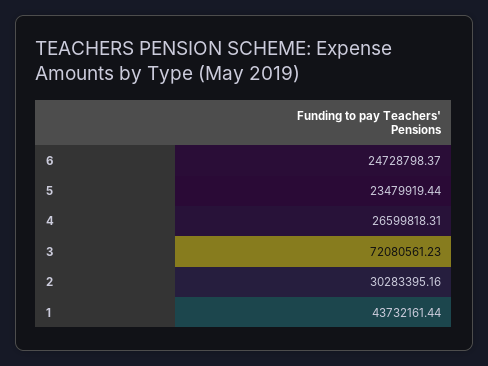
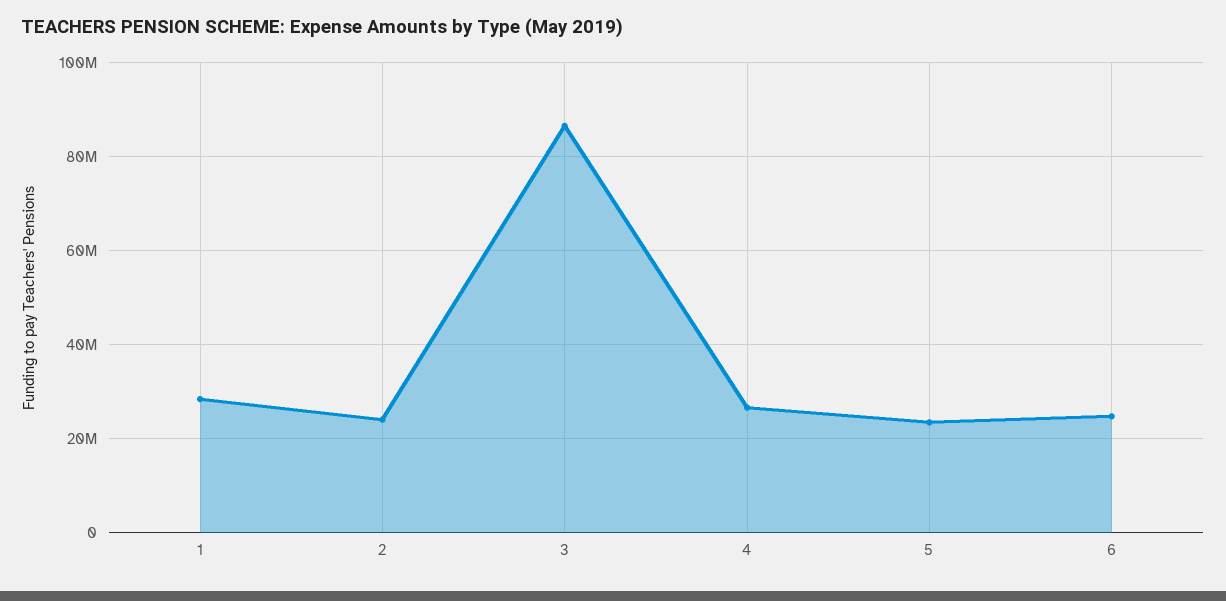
3: 72080561.23 -> 86000000
2: 30283395.16 -> 24000000
1: 43732161.44 -> 28000000

